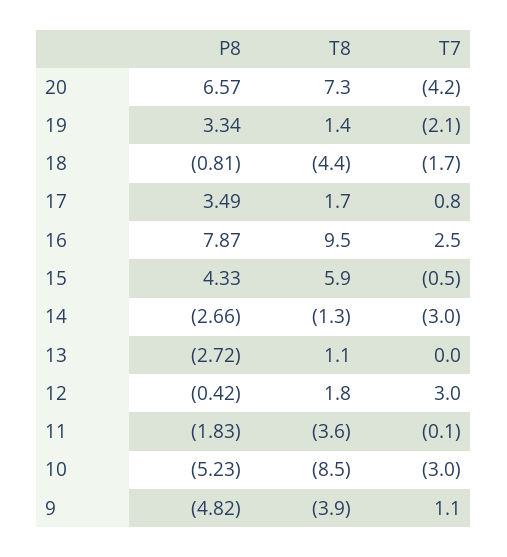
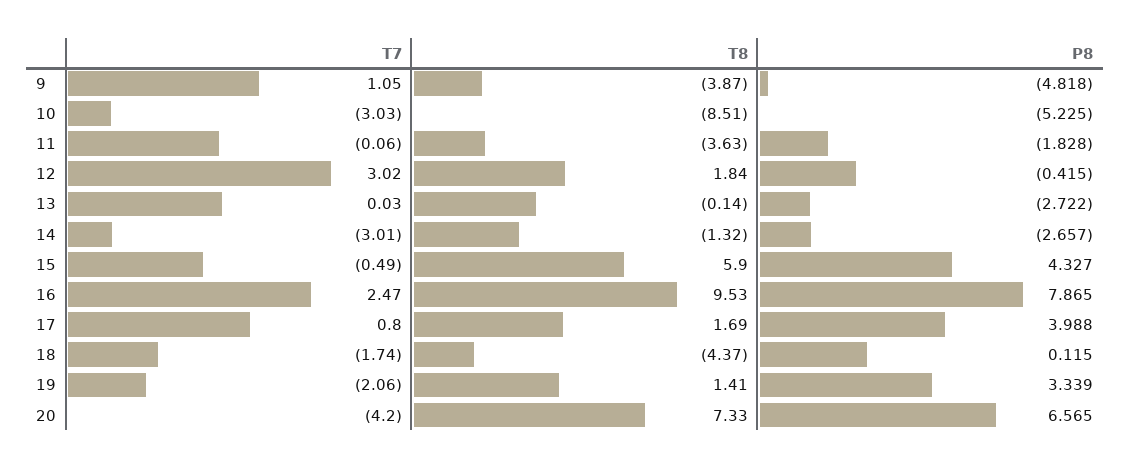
P8, 18: -0.81 -> 0.115
P8, 17: 3.49 -> 3.988
T8, 13: 1.1 -> -0.14

